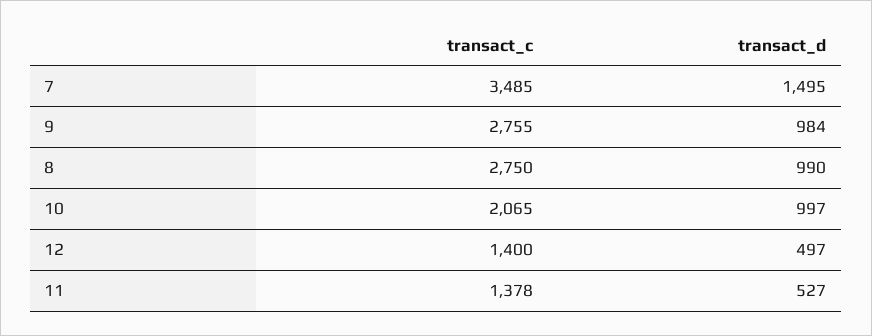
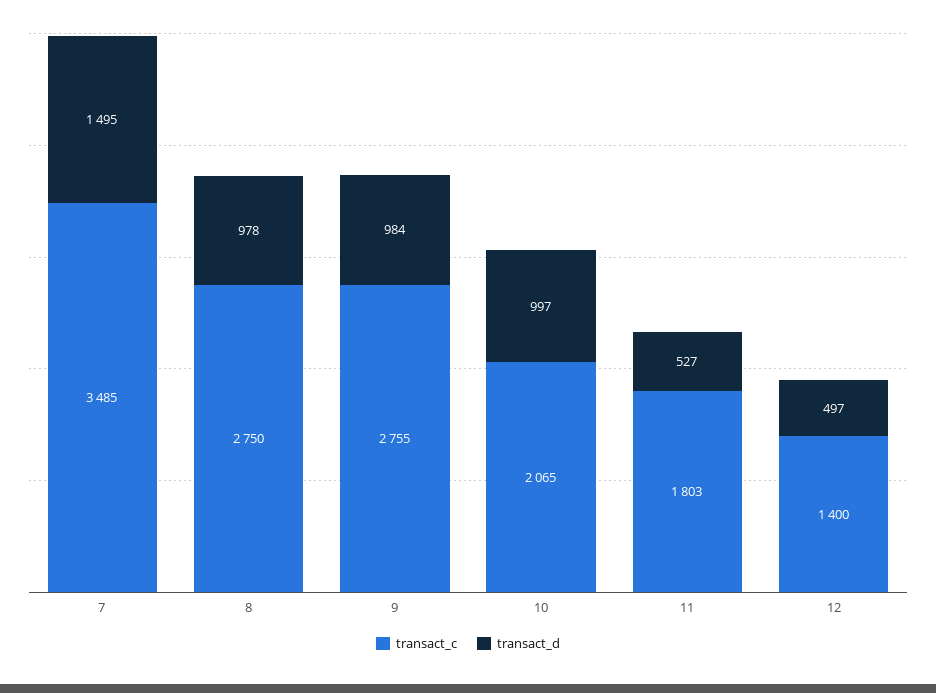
transact_d, 8: 990 -> 978
transact_c, 11: 1378 -> 1803

